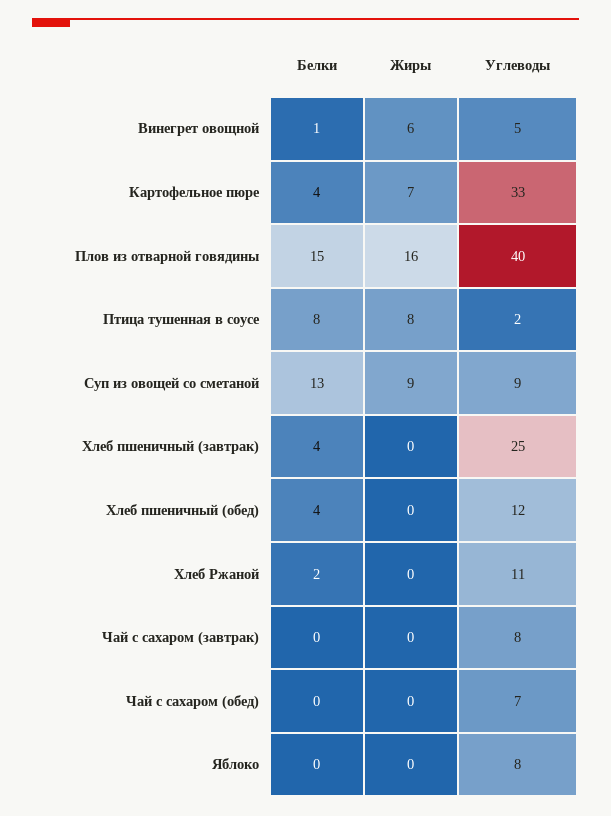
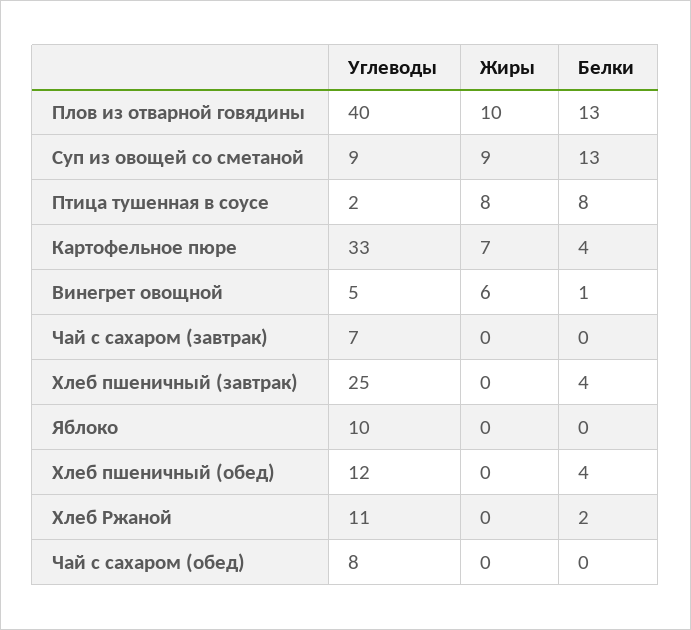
Белки, Плов из отварной говядины: 15 -> 13
Жиры, Плов из отварной говядины: 16 -> 10
Углеводы, Чай с сахаром (завтрак): 8 -> 7
Углеводы, Чай с сахаром (обед): 7 -> 8
Углеводы, Яблоко: 8 -> 10

